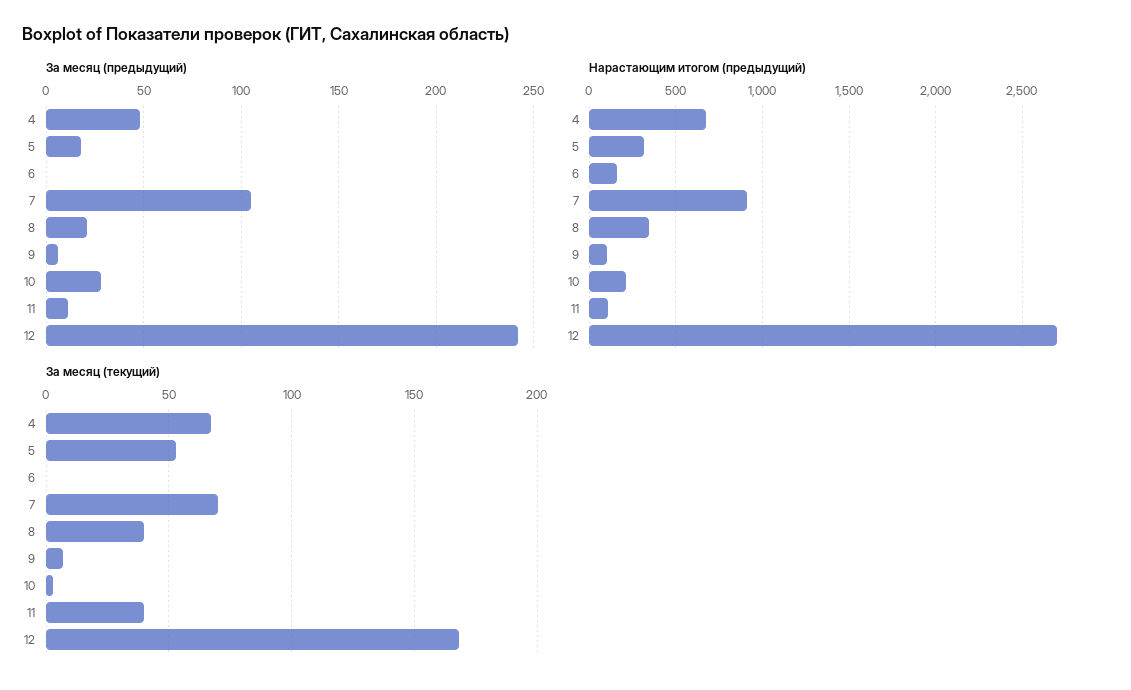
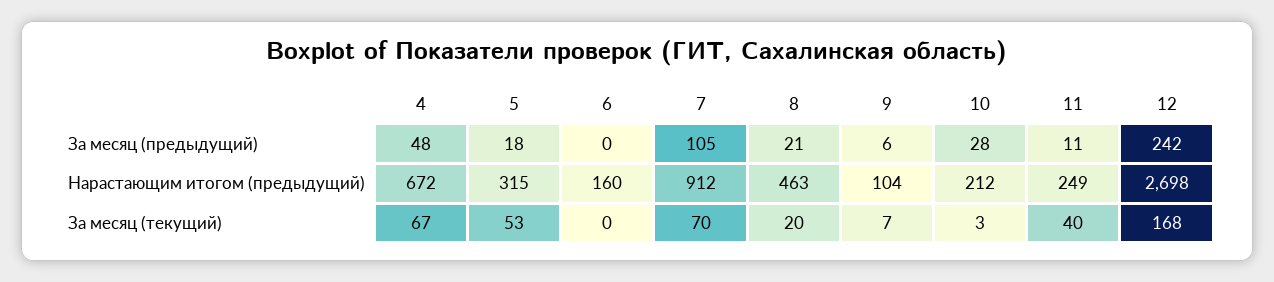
Нарастающим итогом (предыдущий), 8: 350 -> 463
Нарастающим итогом (предыдущий), 11: 100 -> 249
За месяц (текущий), 8: 40 -> 20

